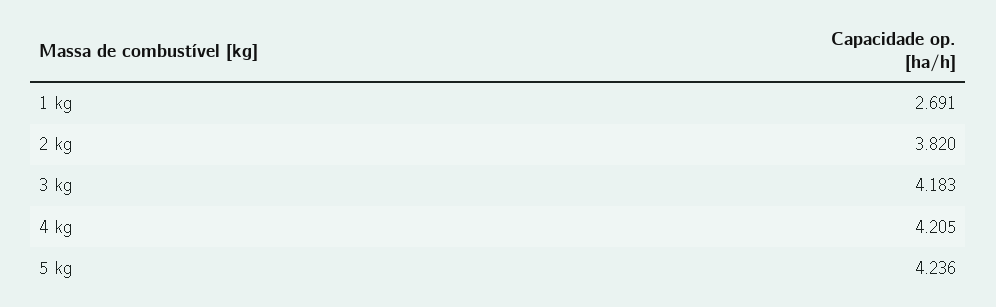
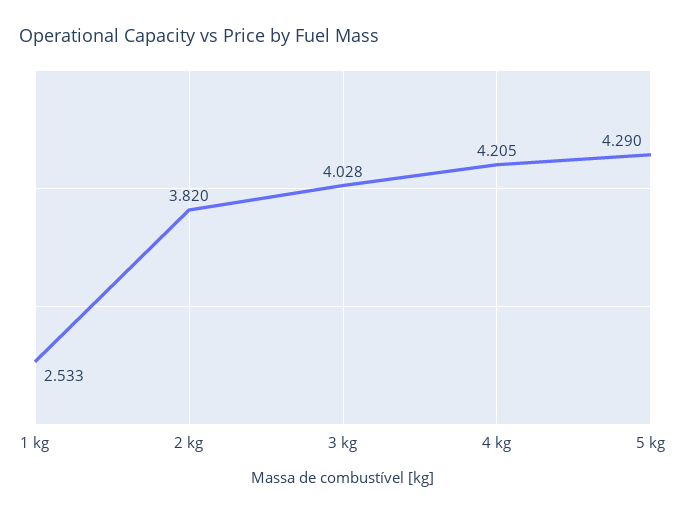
1 kg: 2.691 -> 2.533
3 kg: 4.183 -> 4.028
5 kg: 4.236 -> 4.29

